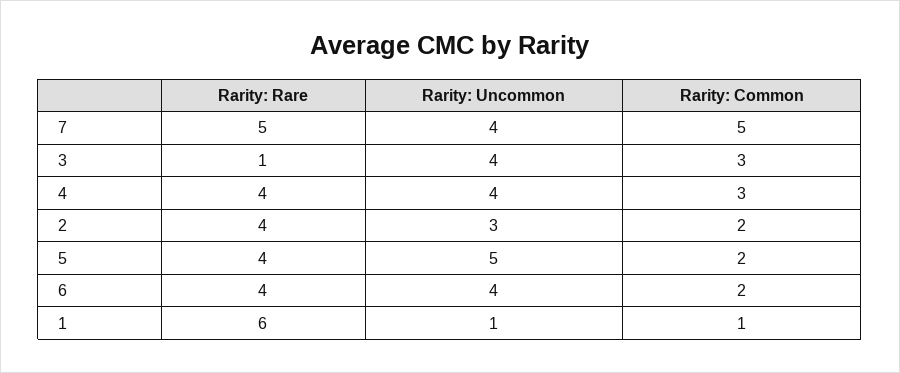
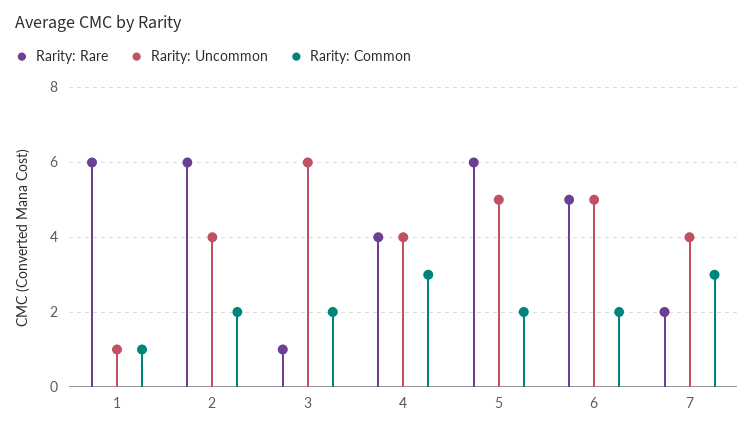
Rarity: Rare, 7: 5 -> 2
Rarity: Common, 7: 5 -> 3
Rarity: Uncommon, 3: 4 -> 6
Rarity: Common, 3: 3 -> 2
Rarity: Rare, 2: 4 -> 6
Rarity: Uncommon, 2: 3 -> 4
Rarity: Rare, 5: 4 -> 6
Rarity: Rare, 6: 4 -> 5
Rarity: Uncommon, 6: 4 -> 5

